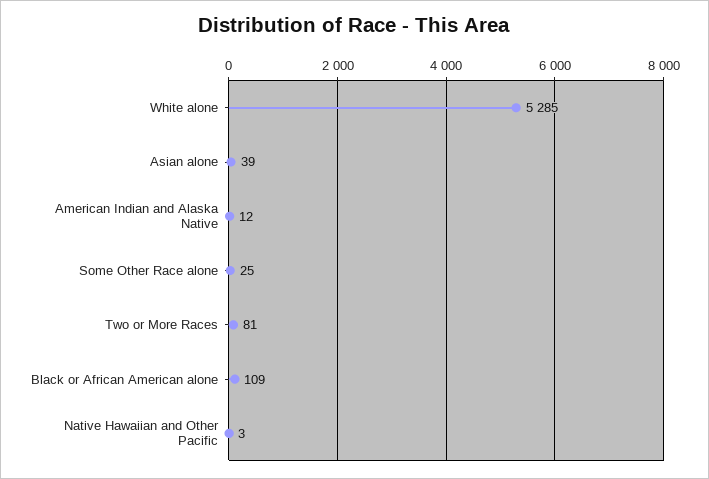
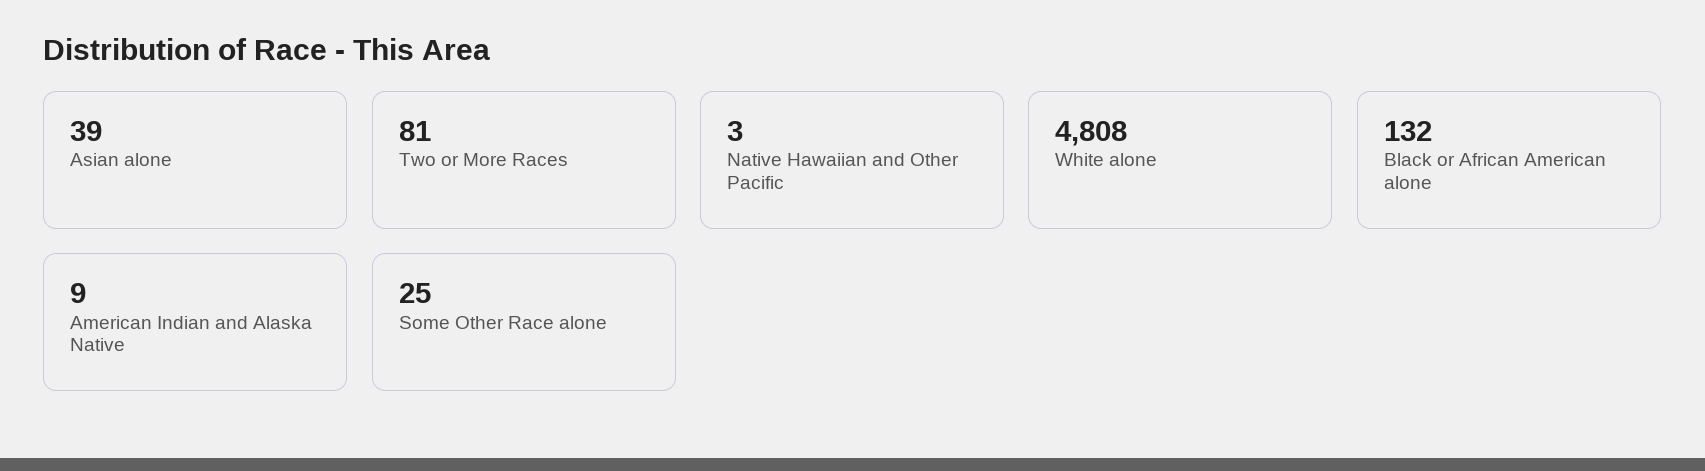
White alone: 5285 -> 4808
American Indian and Alaska Native: 12 -> 9
Black or African American alone: 109 -> 132

